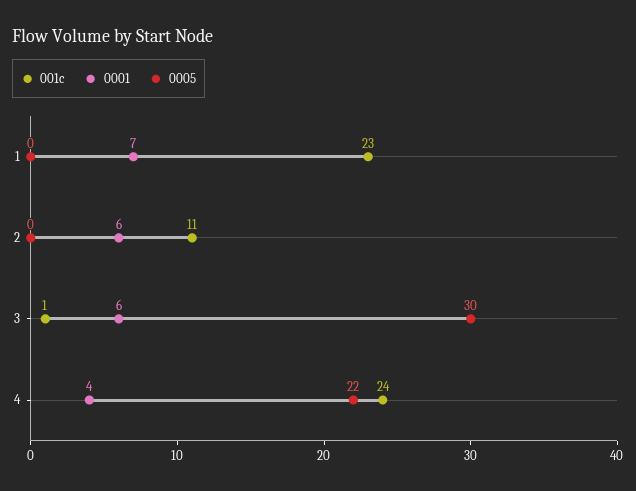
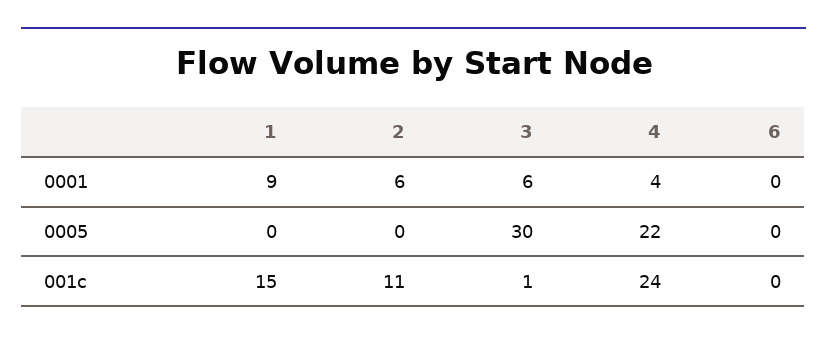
001c, 1: 23 -> 15
0001, 1: 7 -> 9
0001, 6: none -> 0
0005, 6: none -> 0
001c, 6: none -> 0

